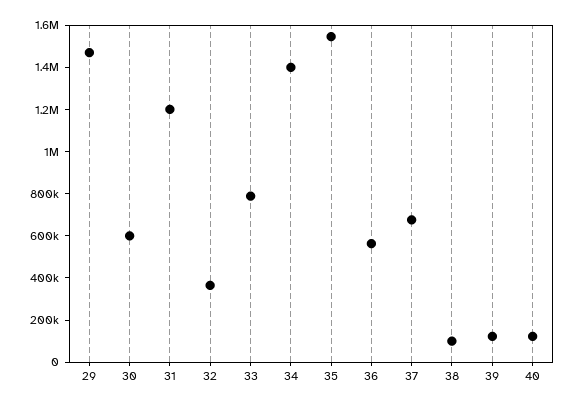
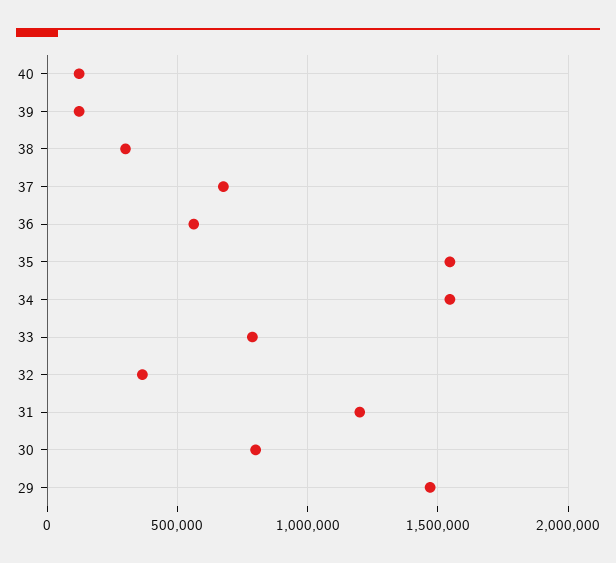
30: 600000 -> 800000
34: 1400000 -> 1550000
38: 100000 -> 300000

